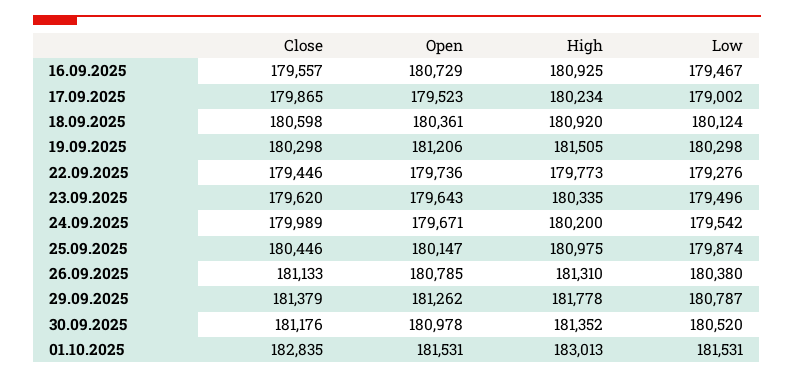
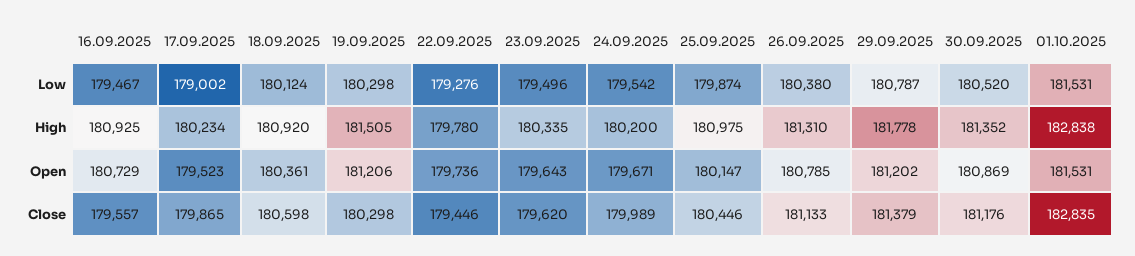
High, 22.09.2025: 179773 -> 179780
Open, 29.09.2025: 181262 -> 181202
Open, 30.09.2025: 180978 -> 180869
High, 01.10.2025: 183013 -> 182838

